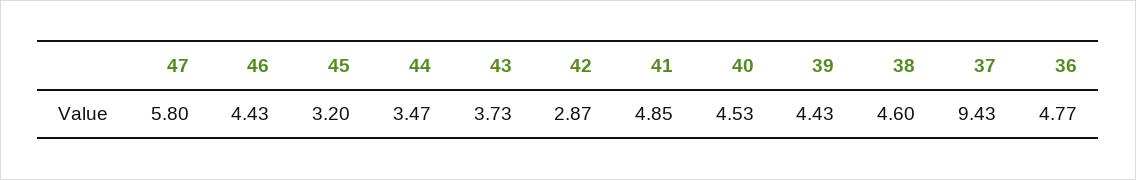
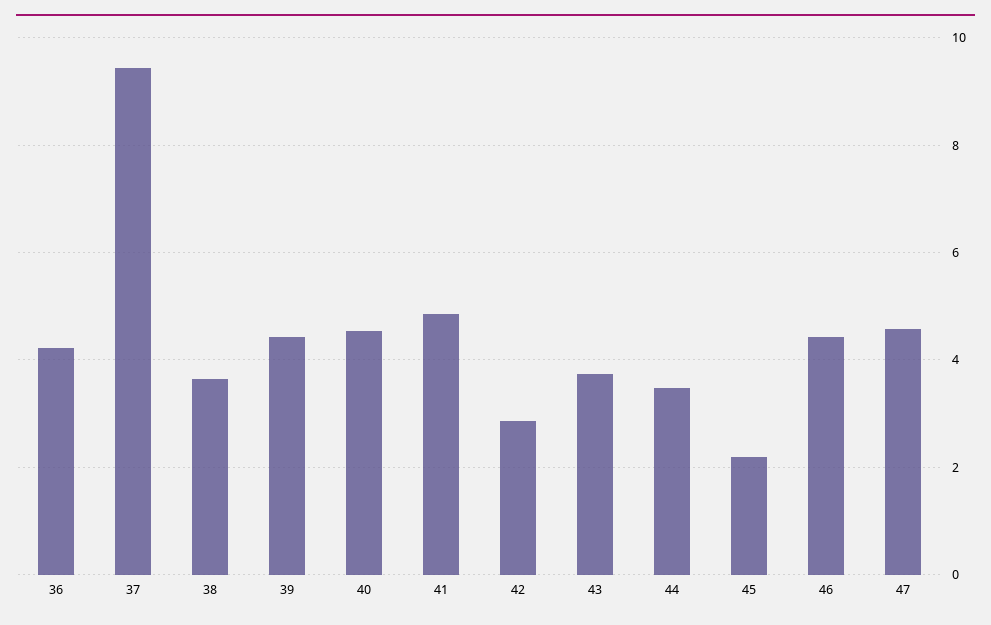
47: 5.8 -> 4.6
45: 3.2 -> 2.2
38: 4.6 -> 3.6
36: 4.77 -> 4.2

